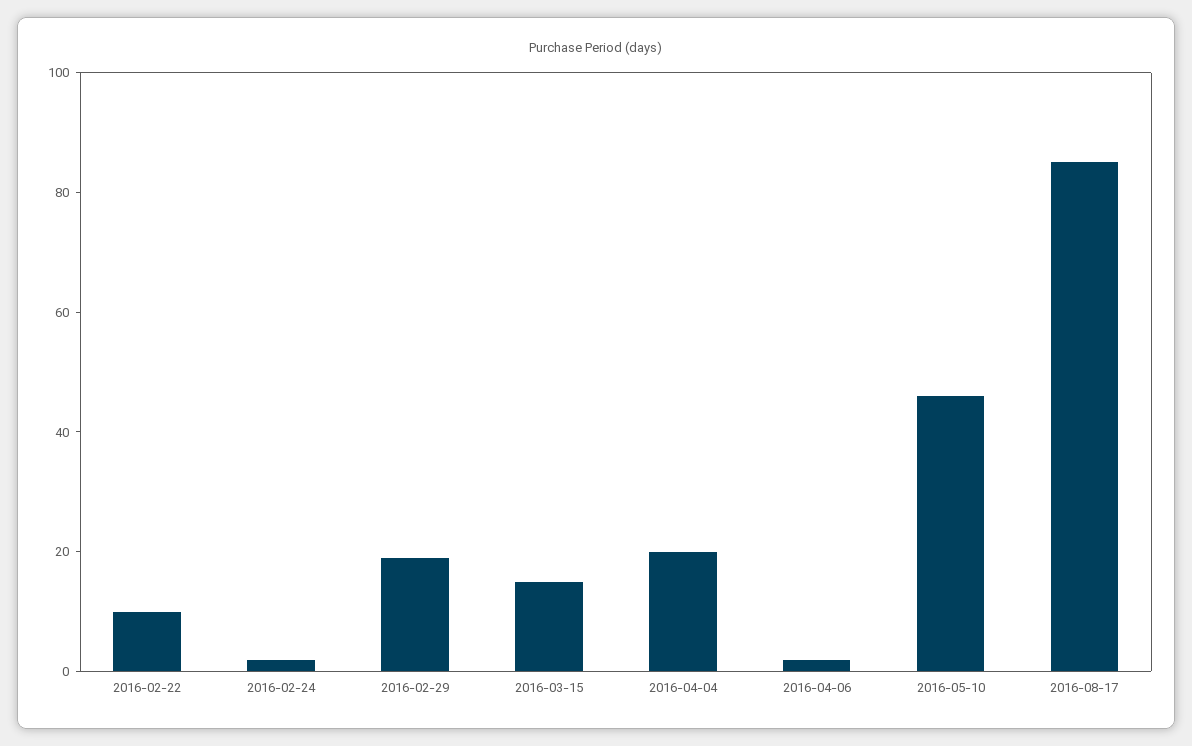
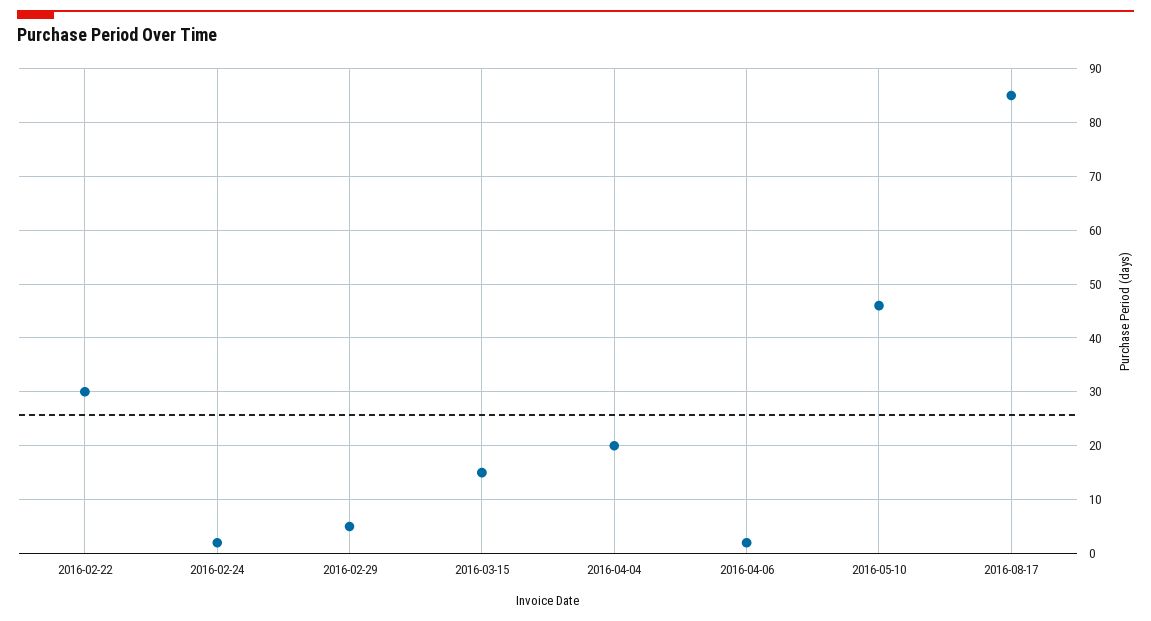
2016-02-22: 10 -> 30
2016-02-29: 20 -> 5

